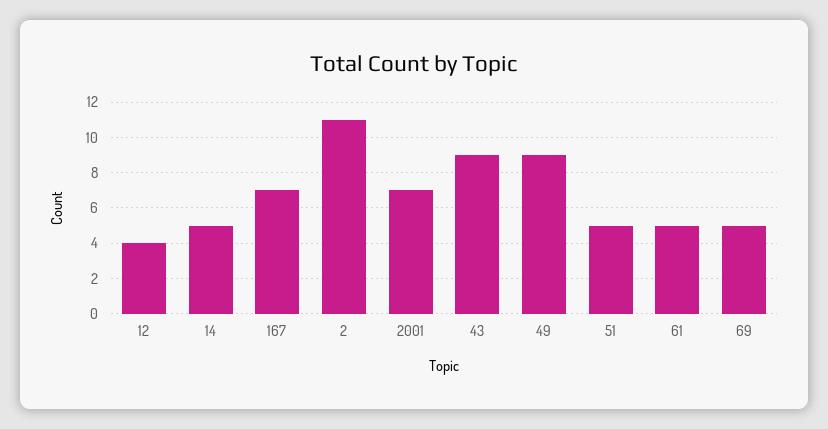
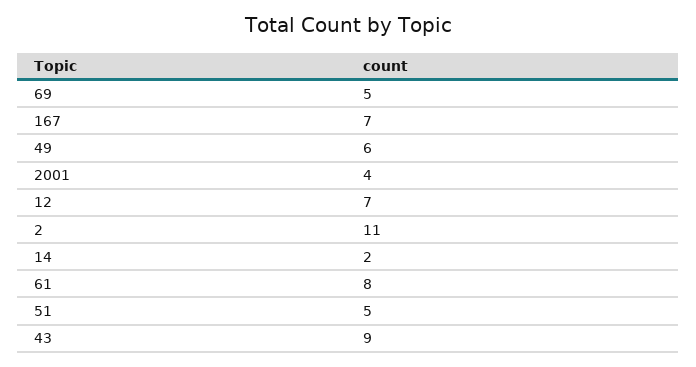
12: 4 -> 7
14: 5 -> 2
2001: 7 -> 4
49: 9 -> 6
61: 5 -> 8

